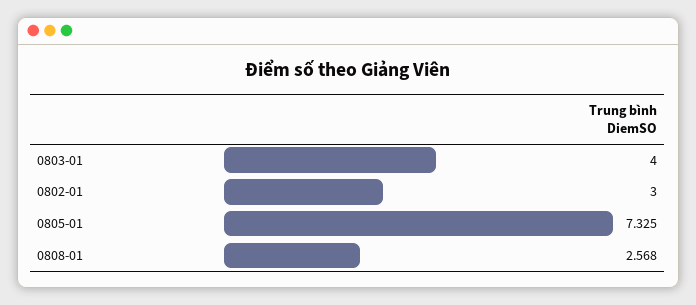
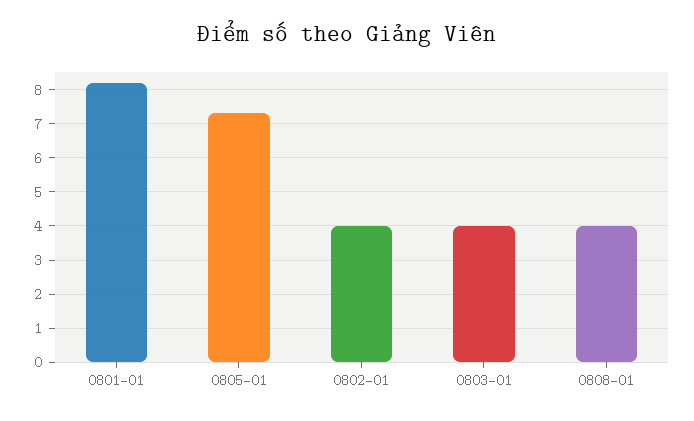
0802-01: 3 -> 4
0808-01: 2.568 -> 4
0801-01: none -> 8.2

